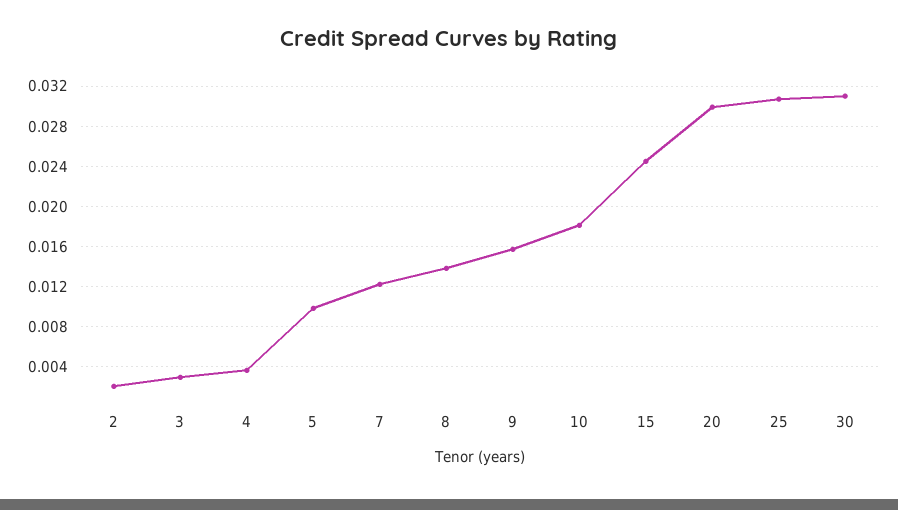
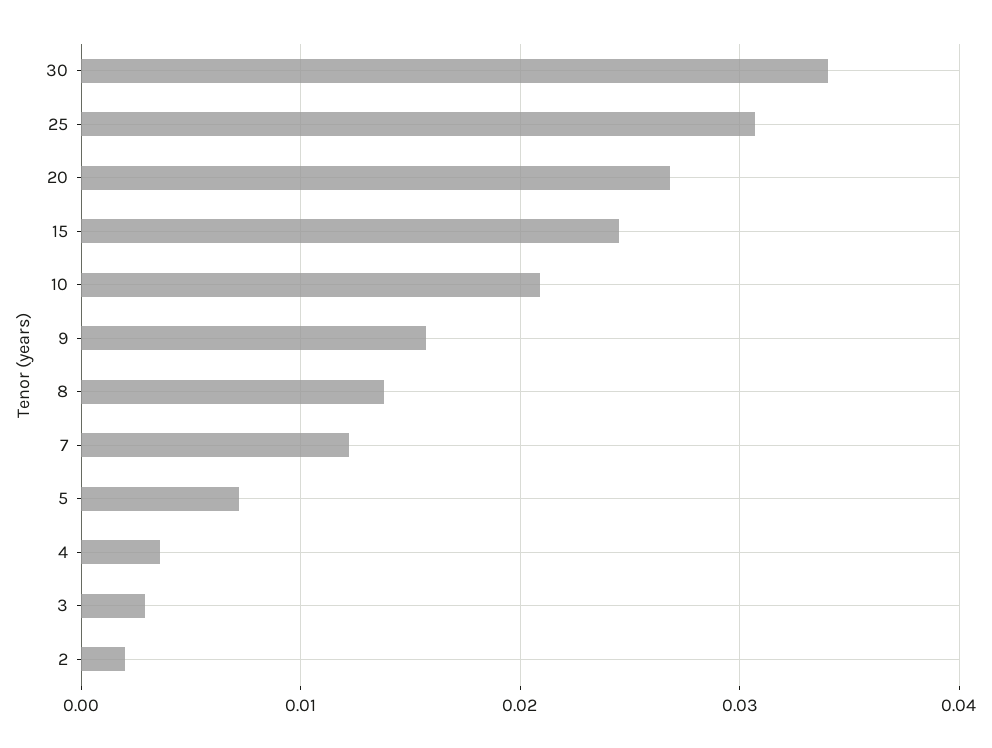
5: 0.01 -> 0.007
10: 0.018 -> 0.021
20: 0.03 -> 0.027
30: 0.031 -> 0.034

